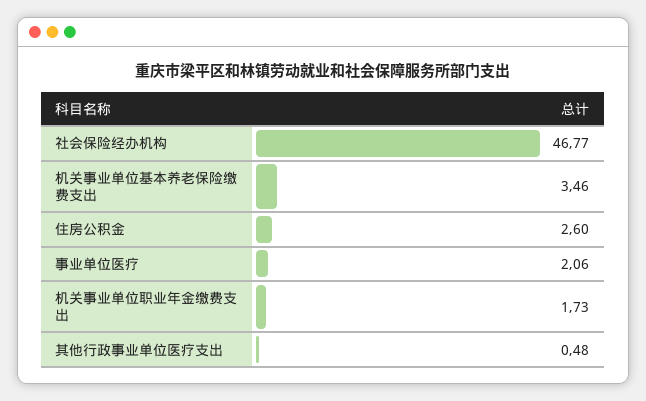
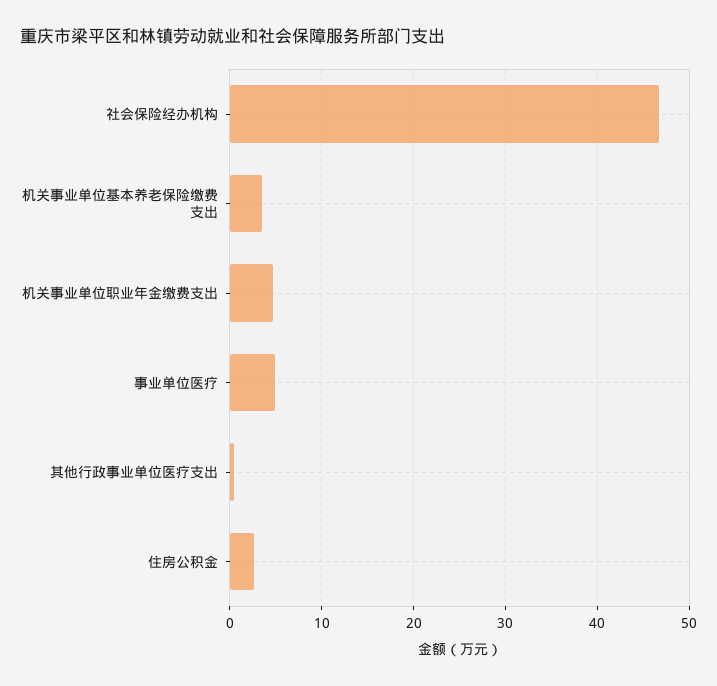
事业单位医疗: 2.06 -> 5
机关事业单位职业年金缴费支出: 1.73 -> 5

